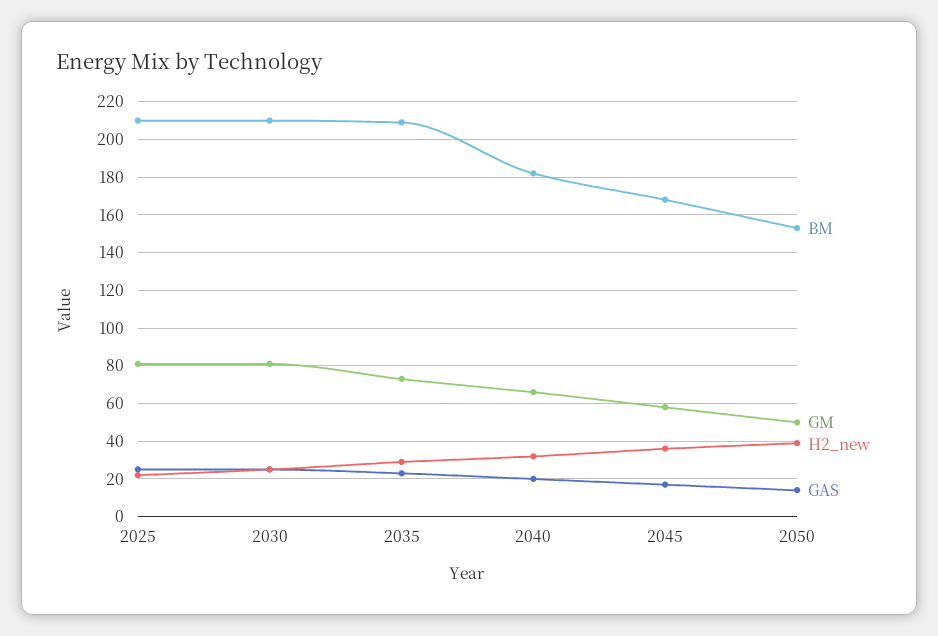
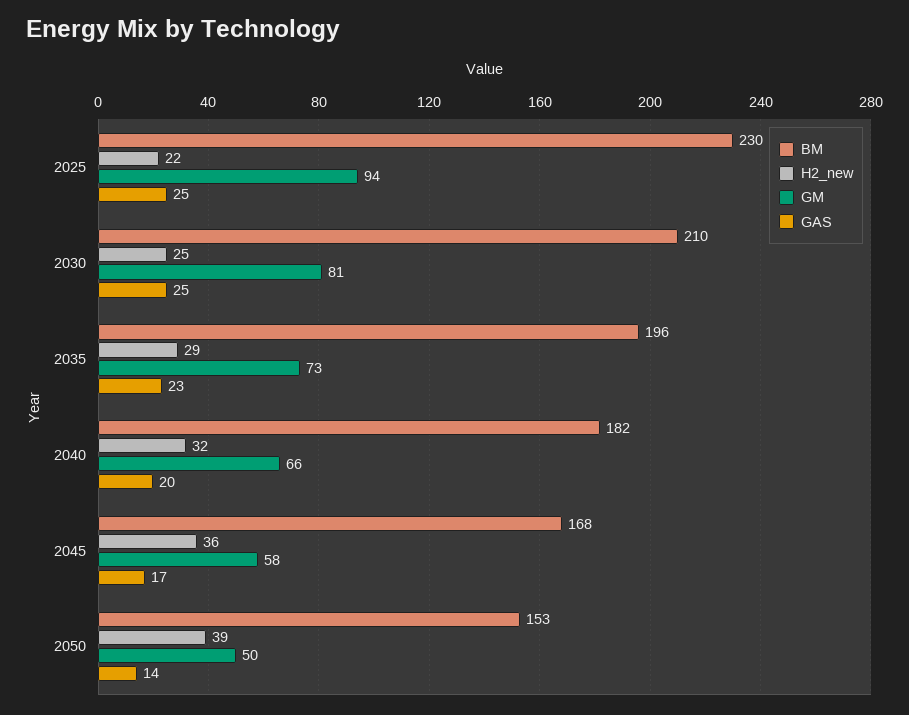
BM, 2025: 210 -> 230
GM, 2025: 80 -> 94
BM, 2035: 210 -> 196

